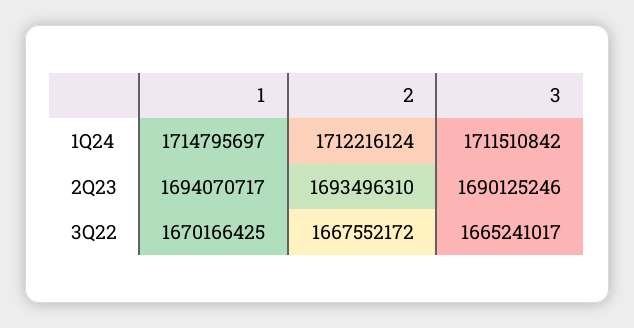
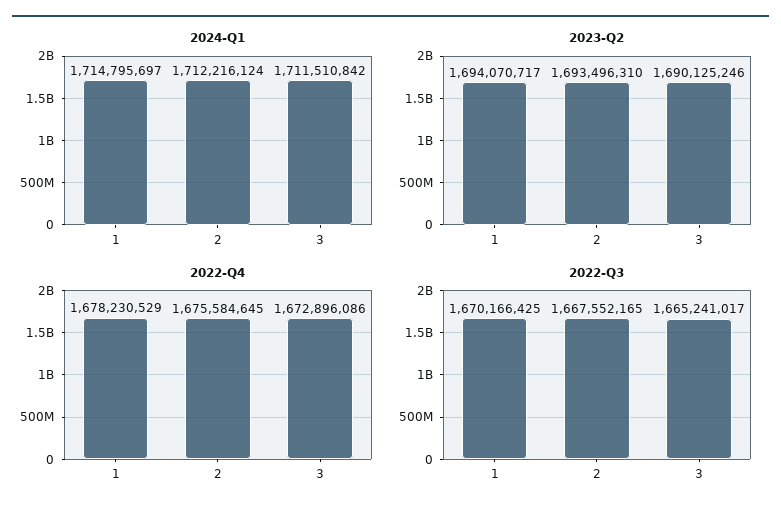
3Q22, 2: 1667552172 -> 1667552165
2022-Q4, 1: none -> 1678230529
2022-Q4, 2: none -> 1675584645
2022-Q4, 3: none -> 1672896086

